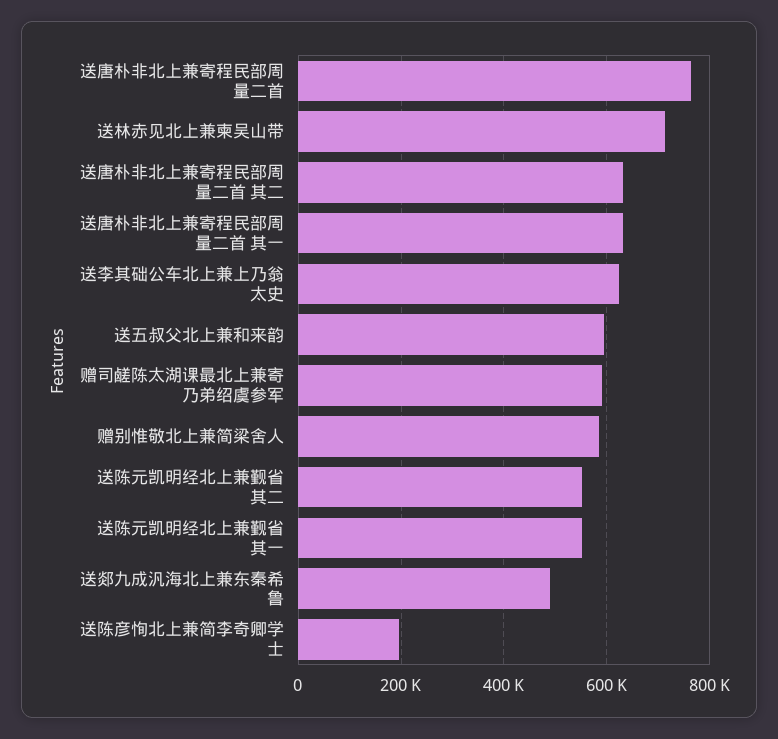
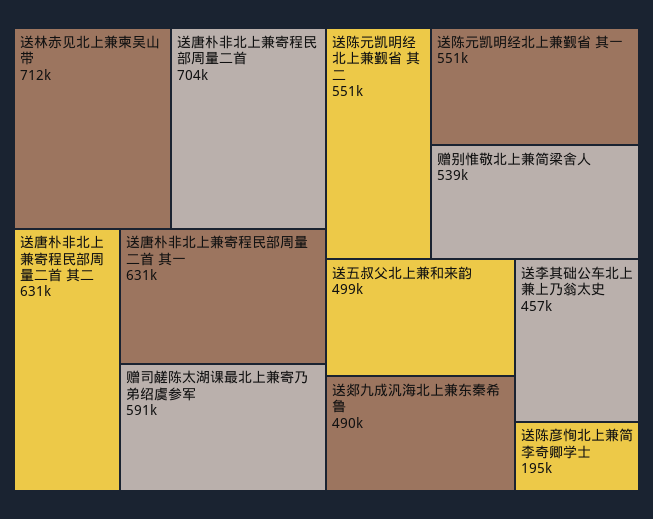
送唐朴非北上兼寄程民部周量二首: 760000 -> 704000
送李其础公车北上兼上乃翁太史: 620000 -> 457000
送五叔父北上兼和来韵: 600000 -> 499000
赠别惟敬北上兼简梁舍人: 580000 -> 539000

